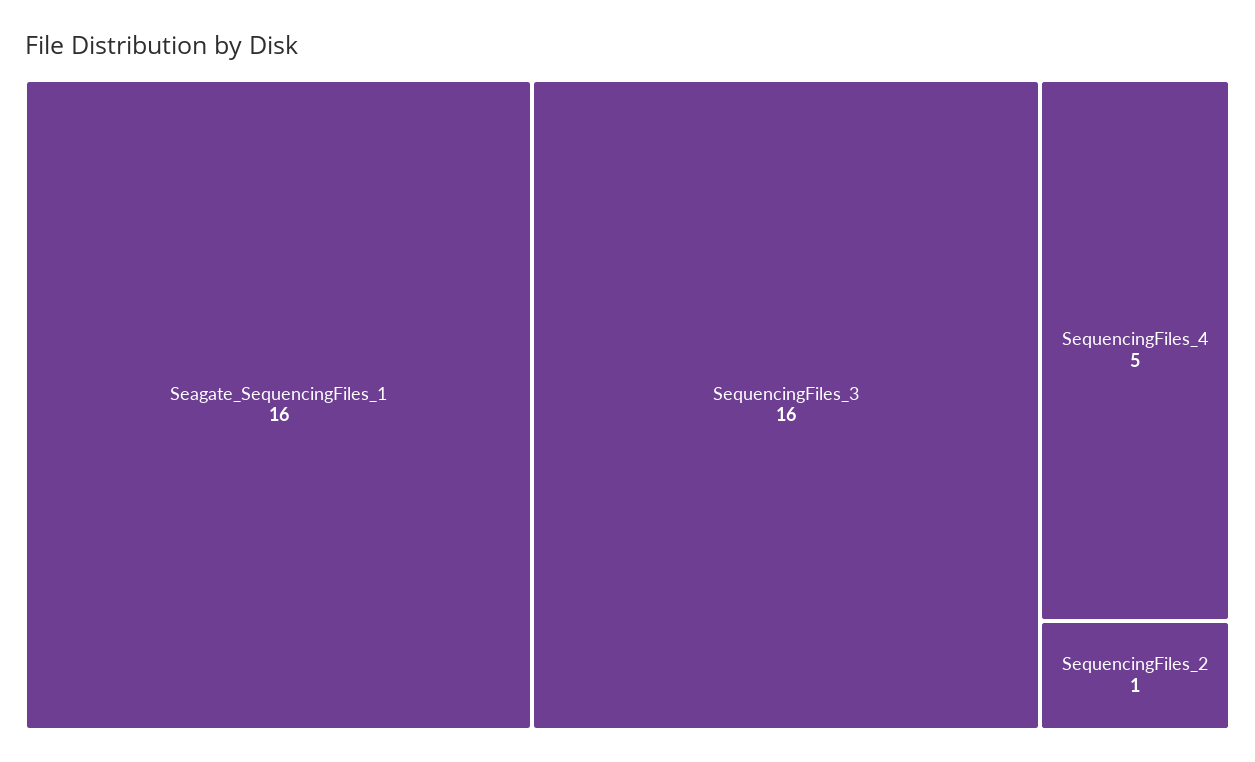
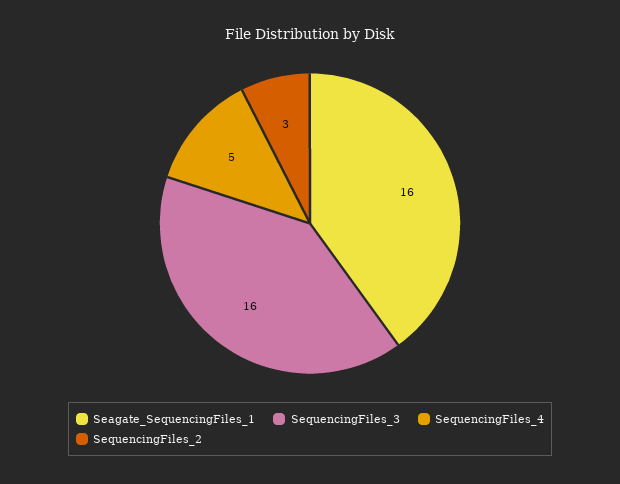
SequencingFiles_2: 1 -> 3

